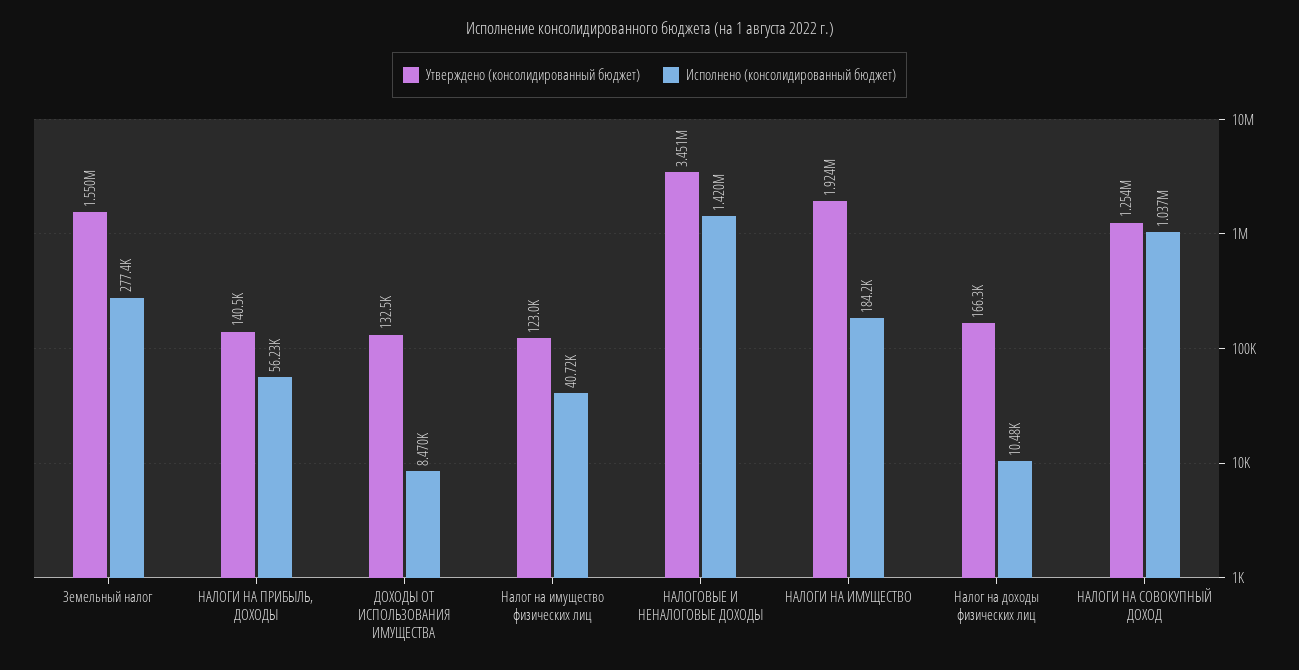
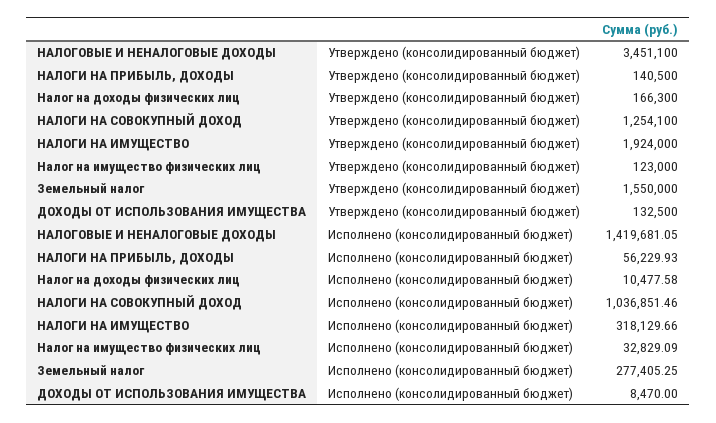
Исполнено (консолидированный бюджет), Налог на имущество физических лиц: 40720 -> 32829.09
Исполнено (консолидированный бюджет), НАЛОГИ НА ИМУЩЕСТВО: 184200 -> 318129.66

